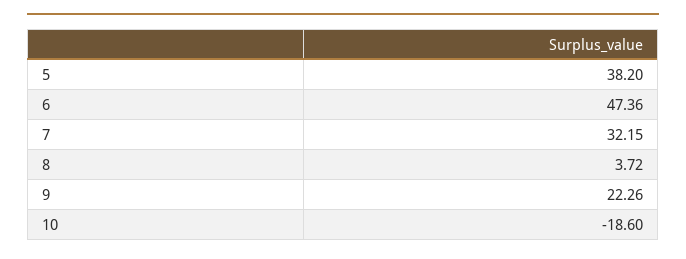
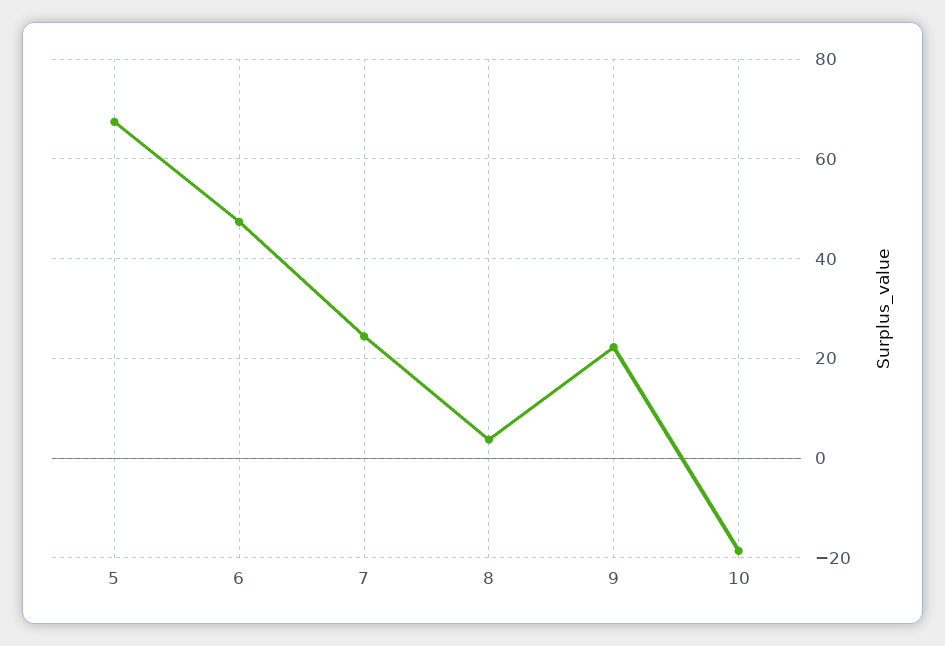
5: 38.2 -> 68
7: 32.15 -> 24

